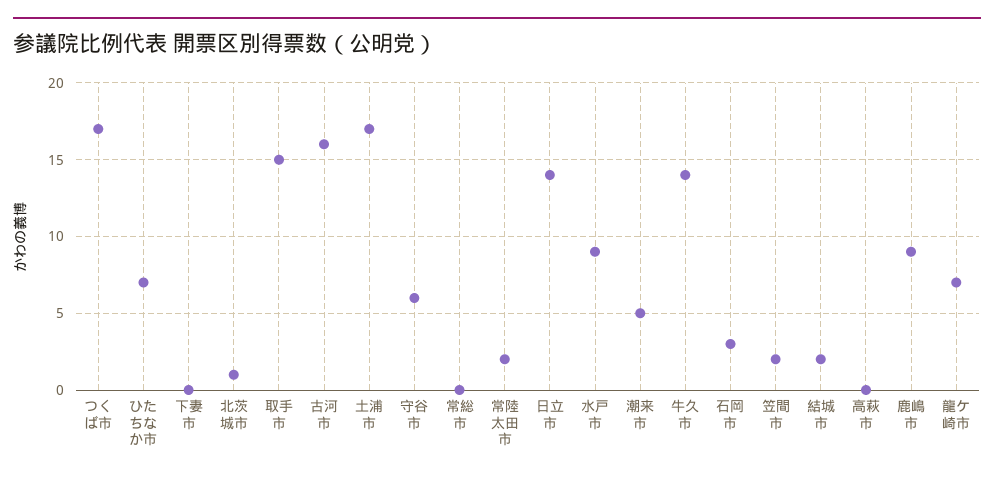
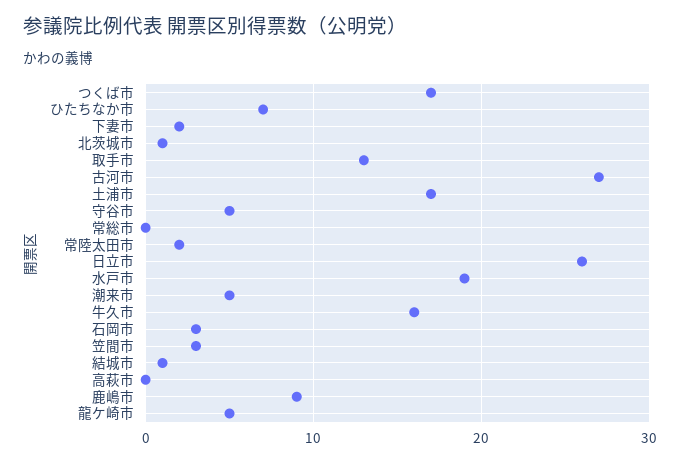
下妻市: 0 -> 2
取手市: 15 -> 13
古河市: 16 -> 27
守谷市: 6 -> 5
日立市: 14 -> 26
水戸市: 9 -> 19
牛久市: 14 -> 16
笠間市: 2 -> 3
結城市: 2 -> 1
龍ケ崎市: 7 -> 5

